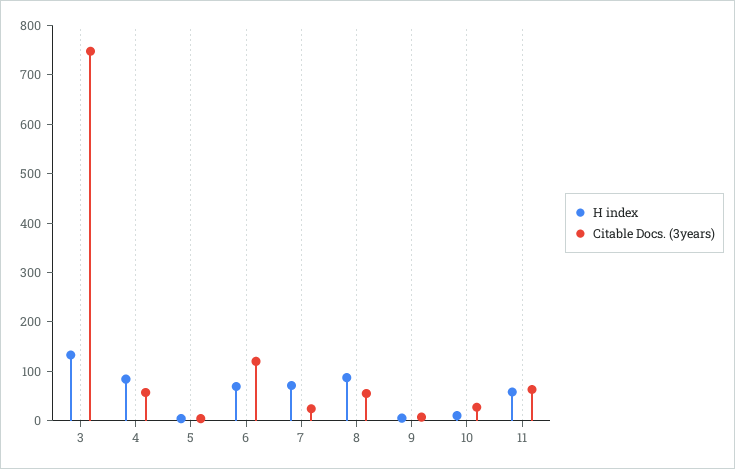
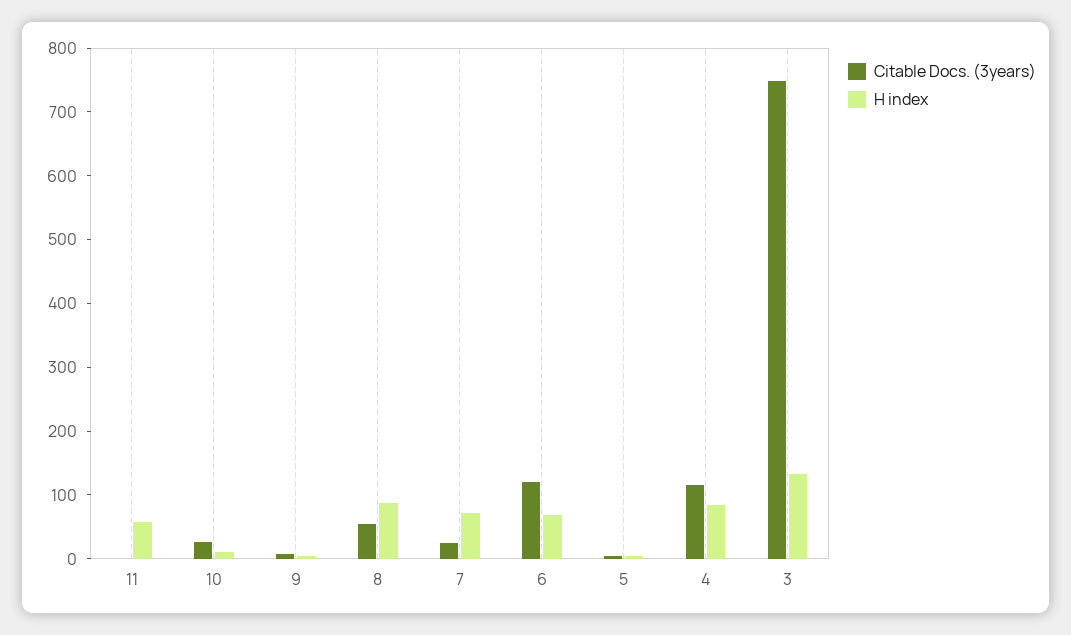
Citable Docs. (3years), 4: 60 -> 120
Citable Docs. (3years), 11: 60 -> 0

